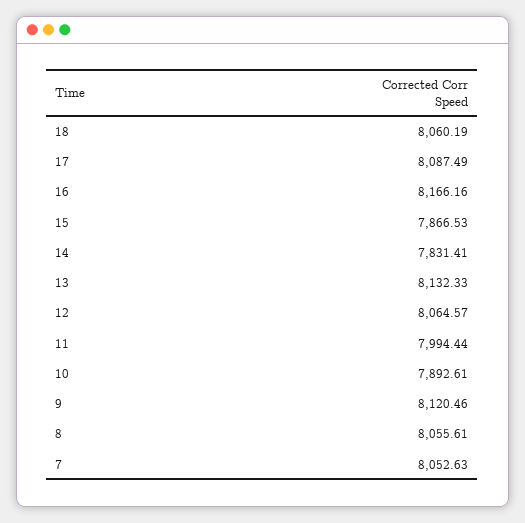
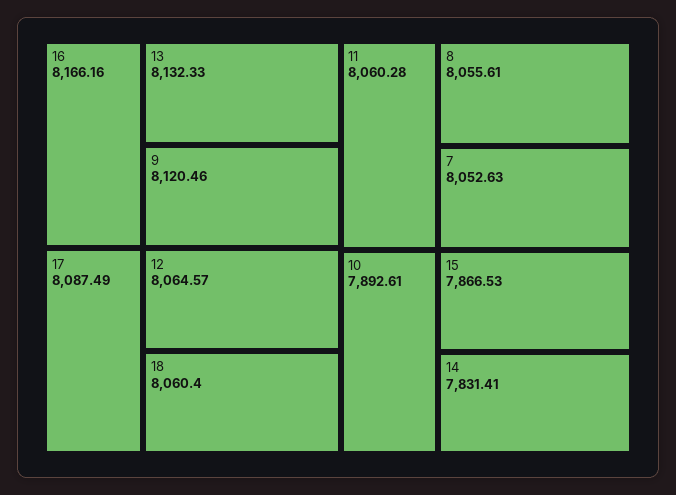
18: 8060.19 -> 8060.4
11: 7994.44 -> 8060.28

